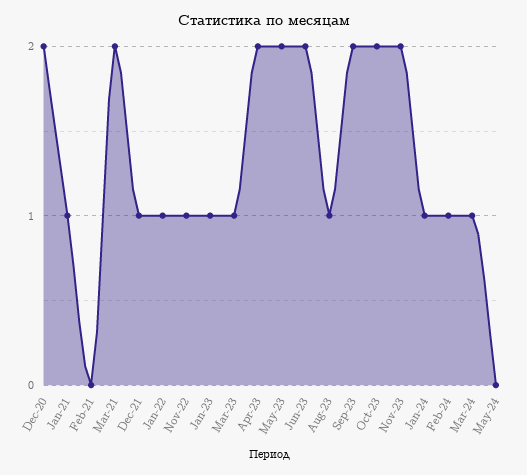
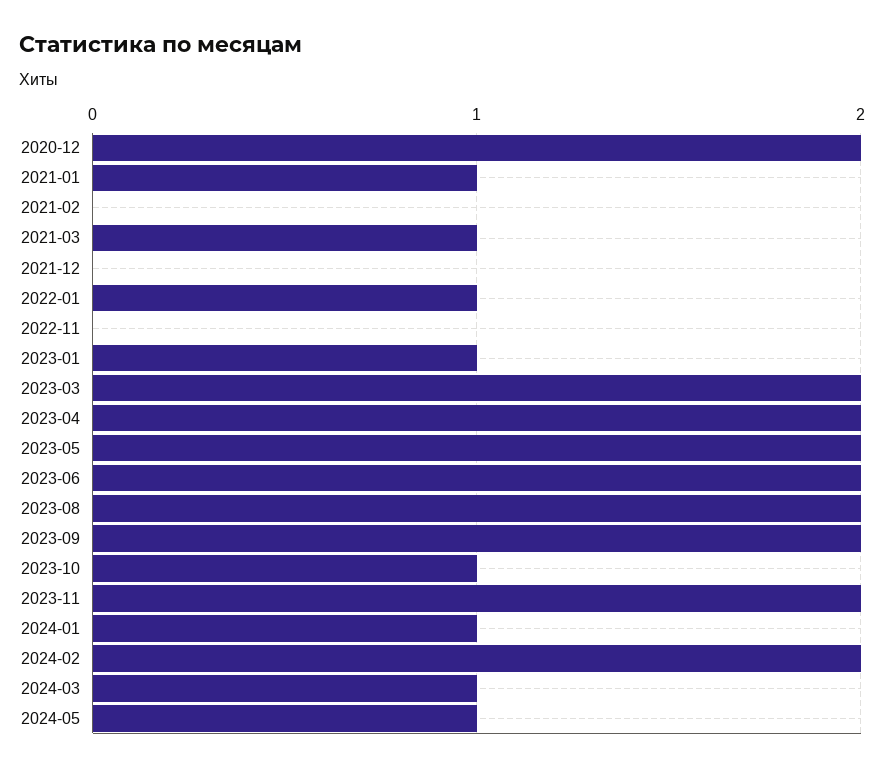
Mar-21: 2 -> 1
Dec-21: 1 -> 0
Nov-22: 1 -> 0
Mar-23: 1 -> 2
Aug-23: 1 -> 2
Oct-23: 2 -> 1
Feb-24: 1 -> 2
May-24: 0 -> 1

